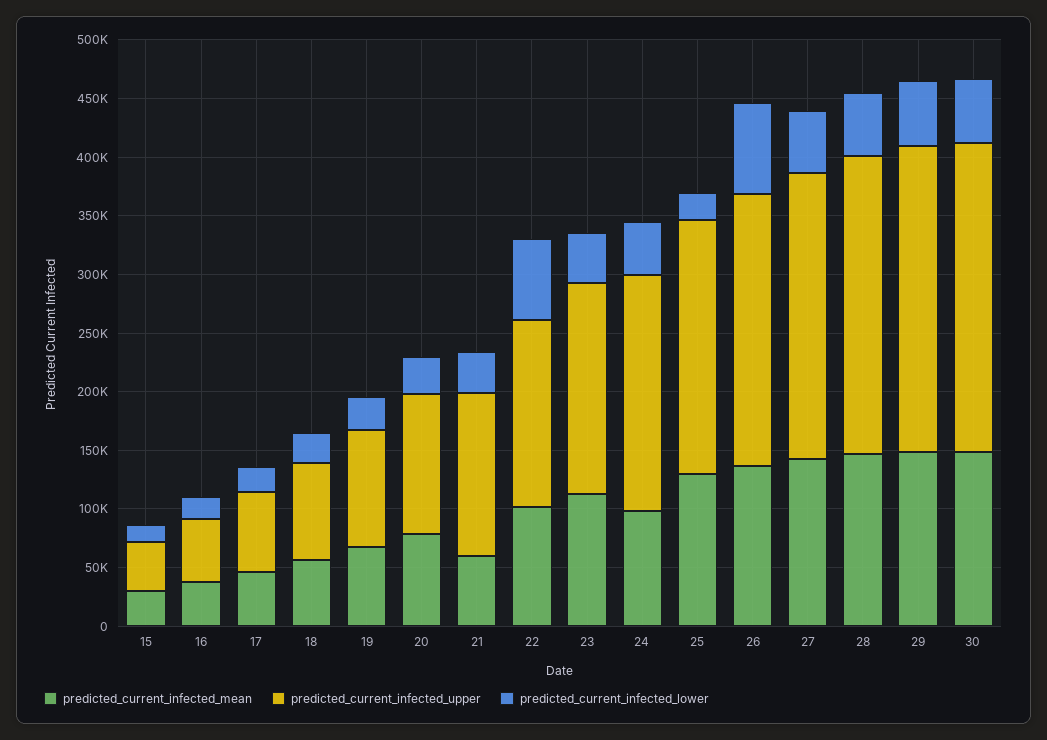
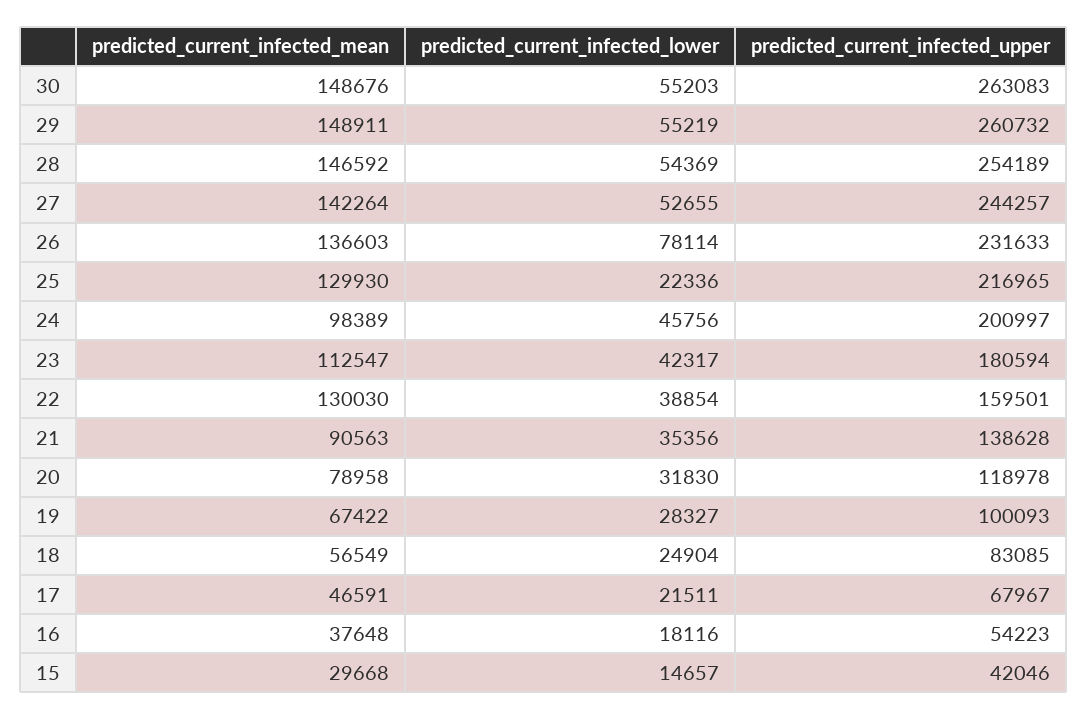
predicted_current_infected_mean, 21: 60000 -> 90563
predicted_current_infected_mean, 22: 100000 -> 130030
predicted_current_infected_lower, 22: 70000 -> 38854

